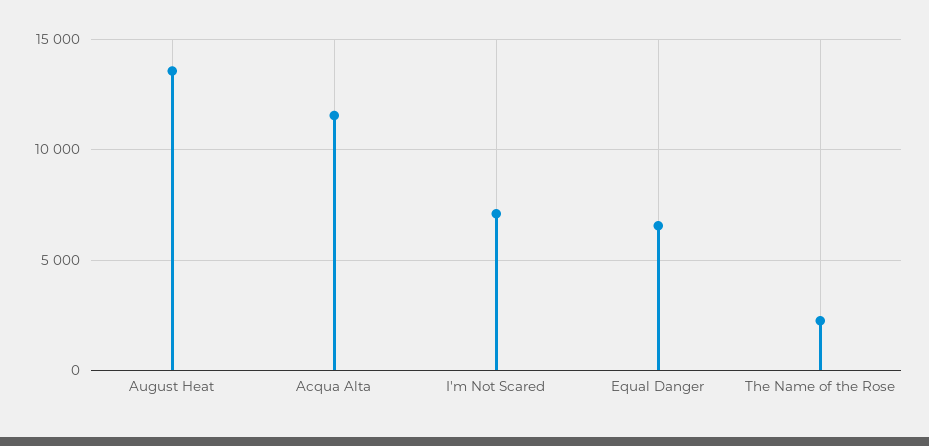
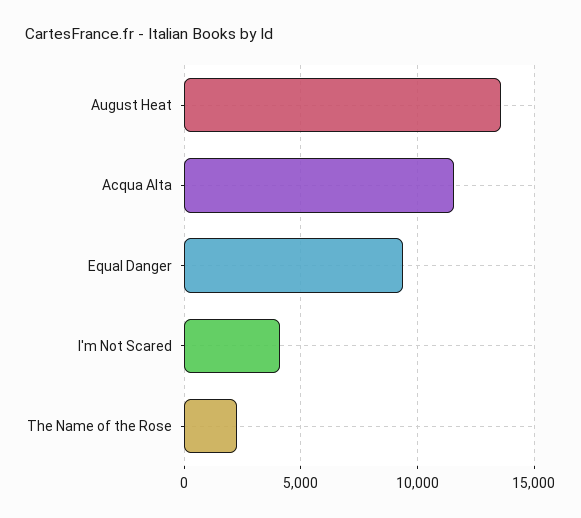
I'm Not Scared: 7000 -> 4000
Equal Danger: 6500 -> 9500

